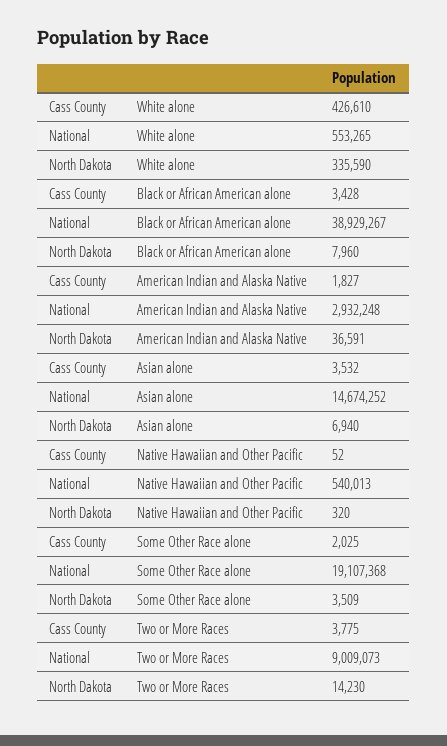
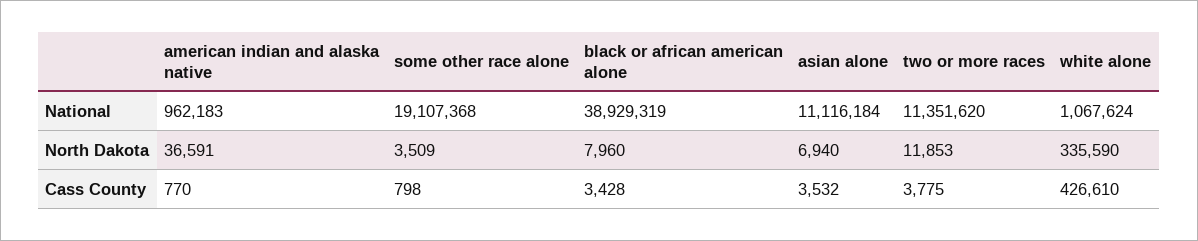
National, White alone: 553265 -> 1067624
National, Black or African American alone: 38929267 -> 38929319
Cass County, American Indian and Alaska Native: 1827 -> 770
National, American Indian and Alaska Native: 2932248 -> 962183
National, Asian alone: 14674252 -> 11116184
Cass County, Native Hawaiian and Other Pacific: 52 -> none
National, Native Hawaiian and Other Pacific: 540013 -> none
North Dakota, Native Hawaiian and Other Pacific: 320 -> none
Cass County, Some Other Race alone: 2025 -> 798
National, Two or More Races: 9009073 -> 11351620
North Dakota, Two or More Races: 14230 -> 11853

